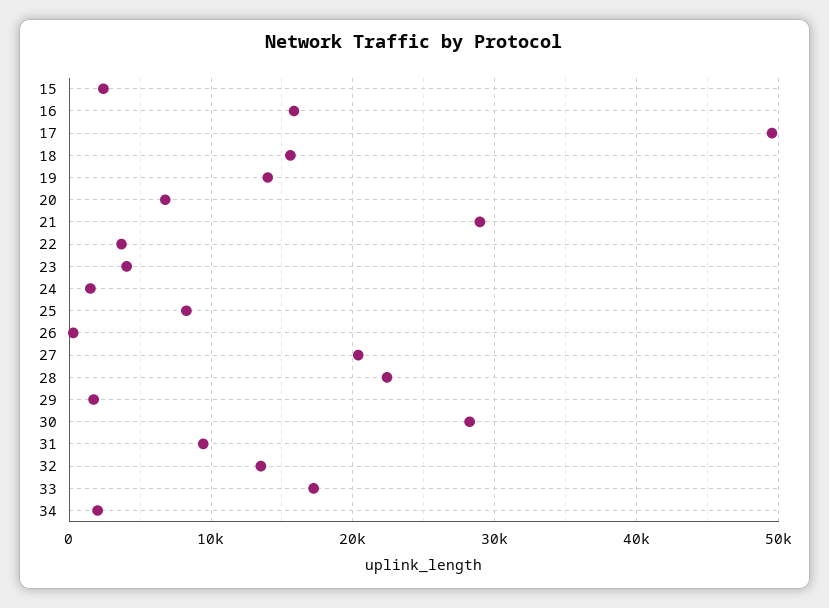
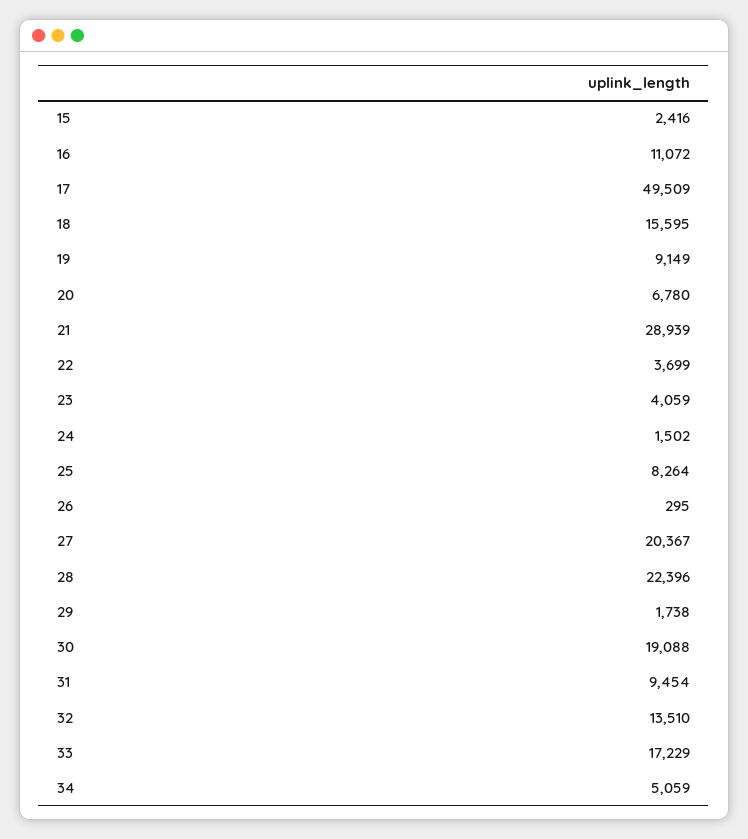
16: 16000 -> 11072
19: 14000 -> 9149
30: 28000 -> 19088
34: 2000 -> 5059

